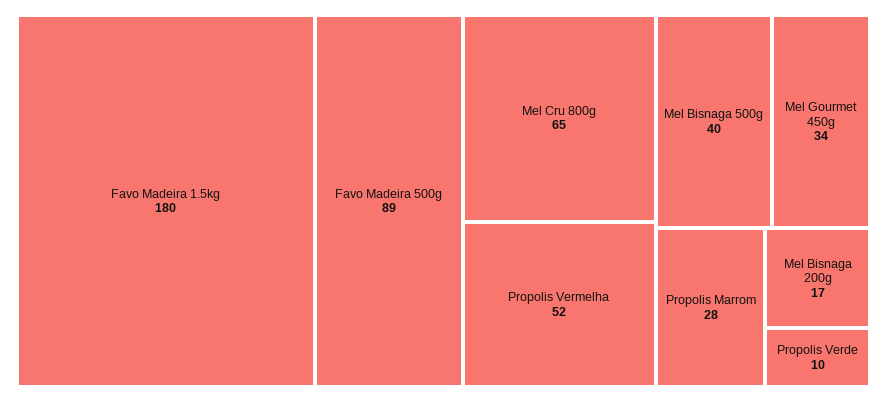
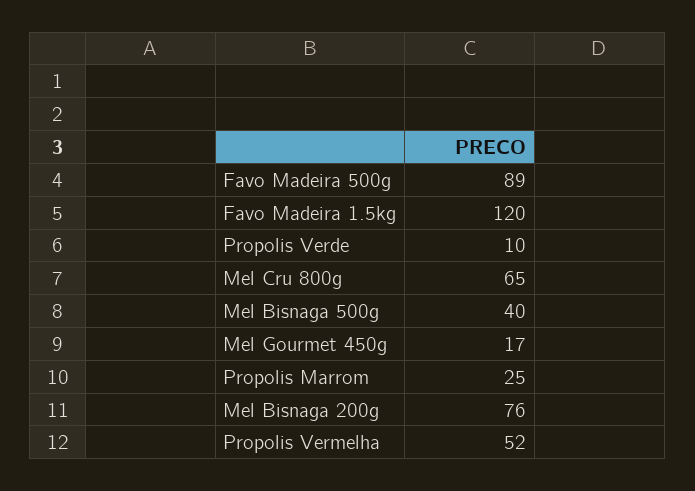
Favo Madeira 1.5kg: 180 -> 120
Mel Gourmet 450g: 34 -> 17
Propolis Marrom: 28 -> 25
Mel Bisnaga 200g: 17 -> 76

